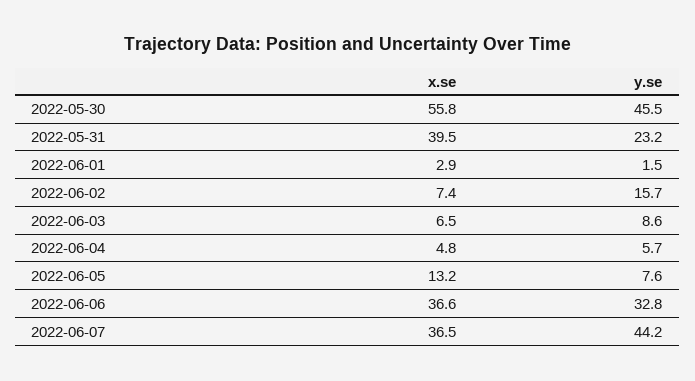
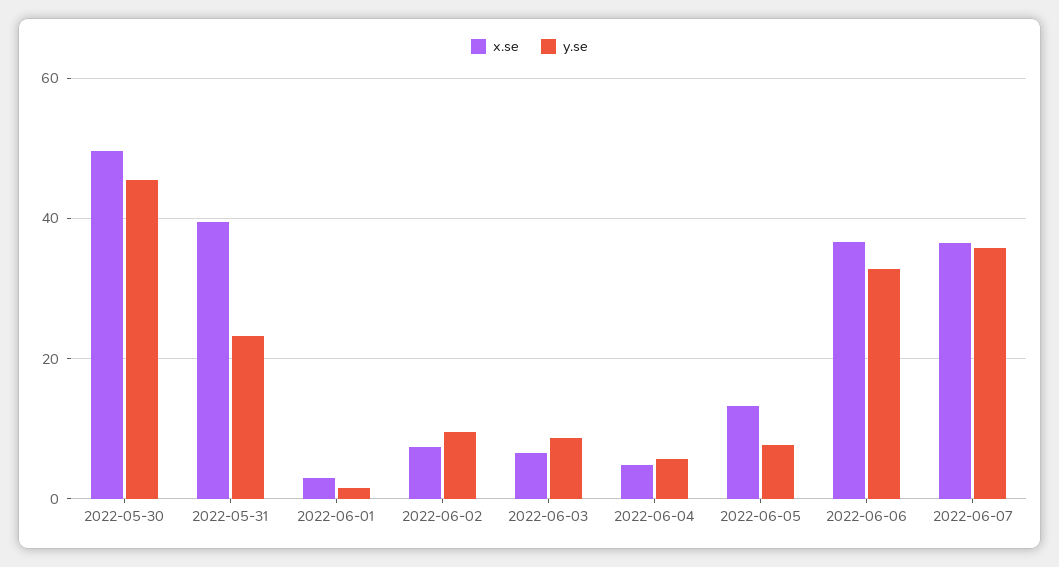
x.se, 2022-05-30: 55.8 -> 50
y.se, 2022-06-02: 15.7 -> 10
y.se, 2022-06-07: 44.2 -> 36

